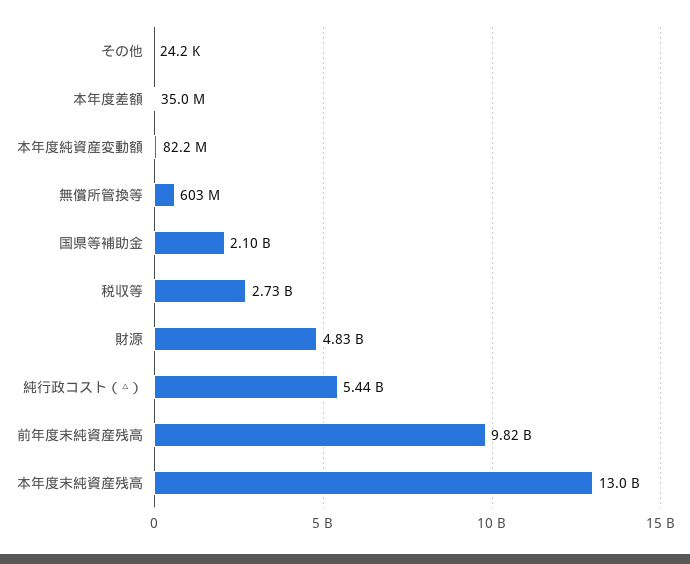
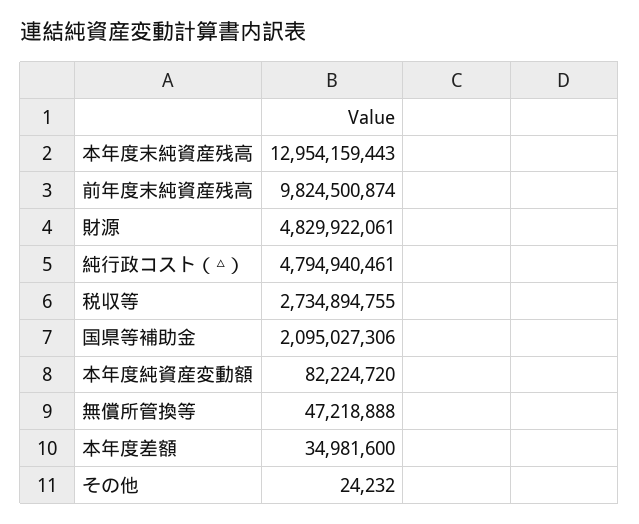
無償所管換等: 603000000 -> 47218888
純行政コスト（△）: 5440000000 -> 4794940461

